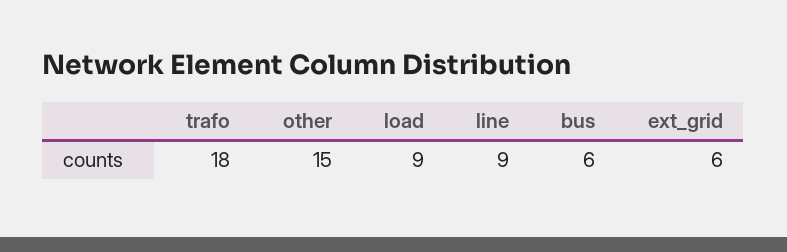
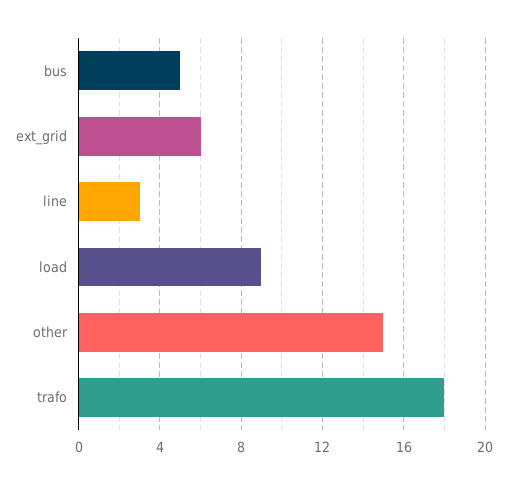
line: 9 -> 3
bus: 6 -> 5

